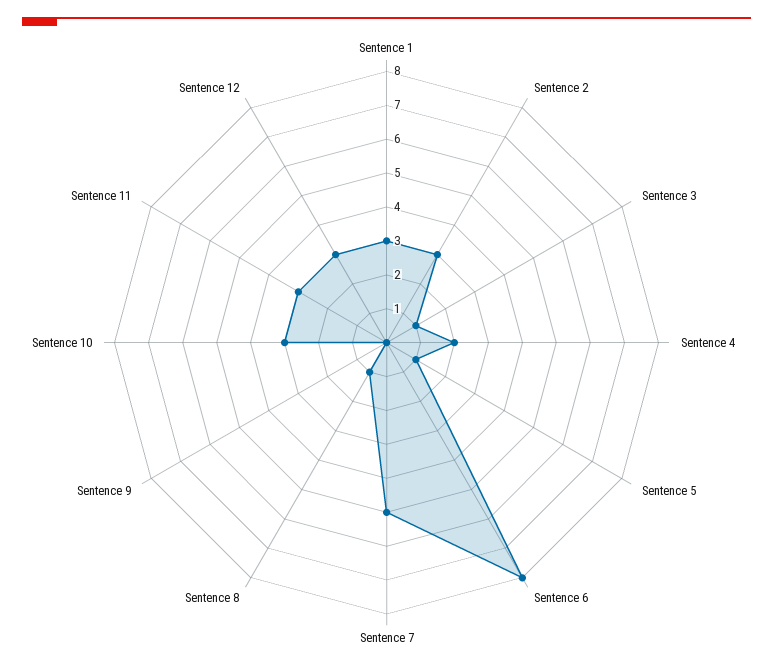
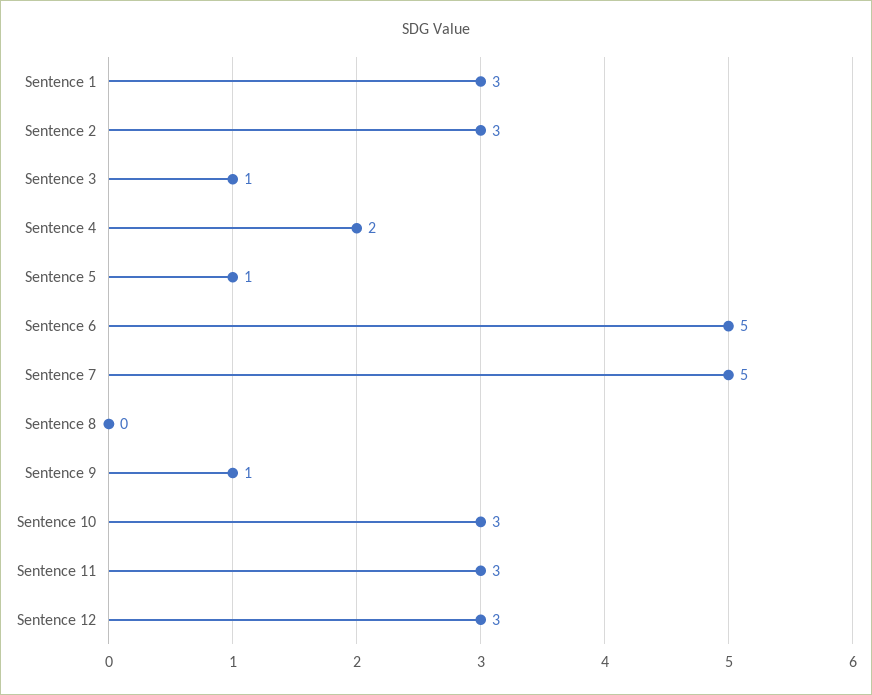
Sentence 6: 8 -> 5
Sentence 8: 1 -> 0
Sentence 9: 0 -> 1

